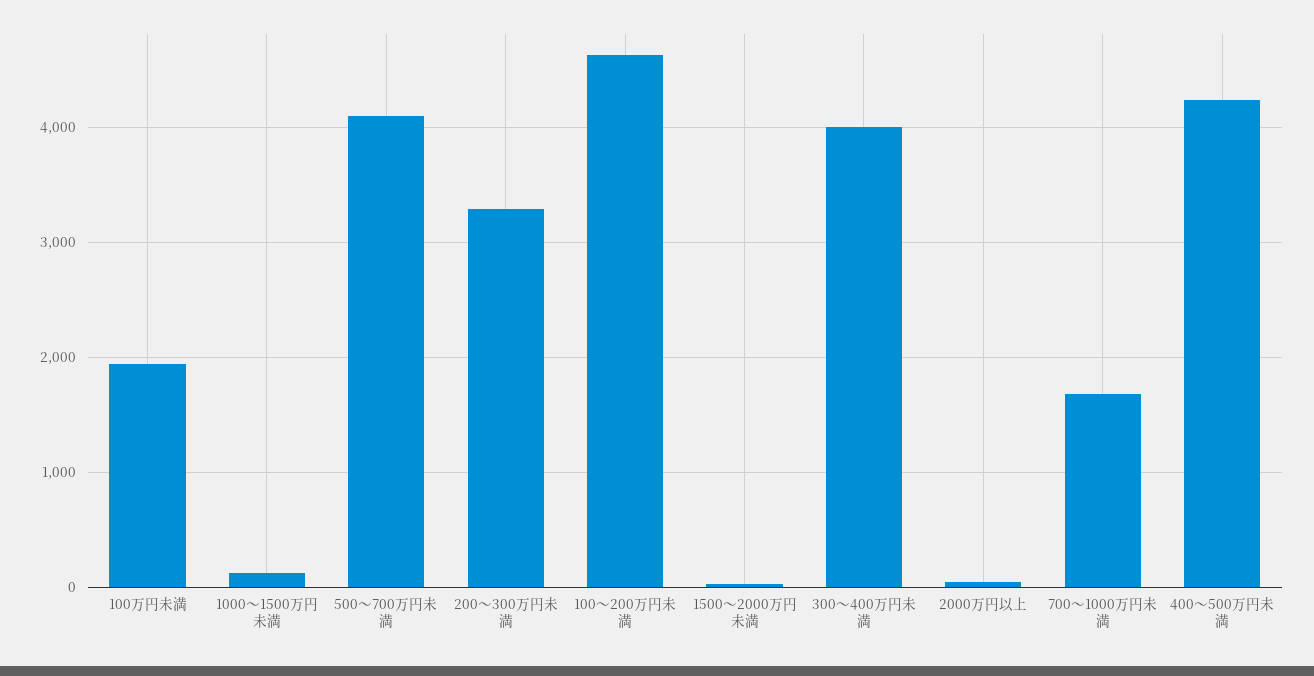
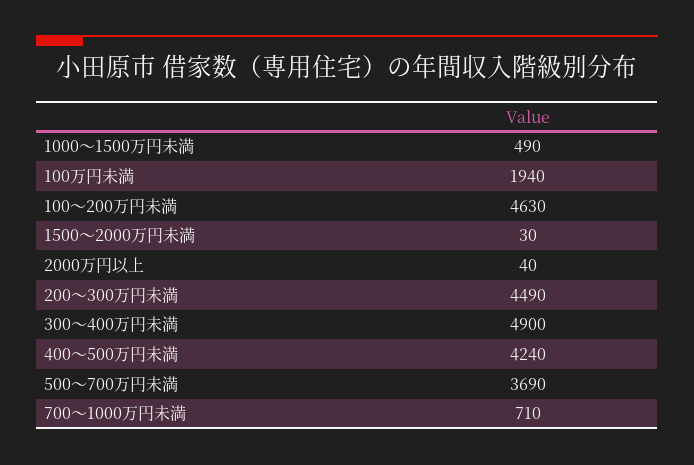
1000～1500万円未満: 100 -> 490
500～700万円未満: 4100 -> 3690
200～300万円未満: 3300 -> 4490
300～400万円未満: 4000 -> 4900
700～1000万円未満: 1700 -> 710

